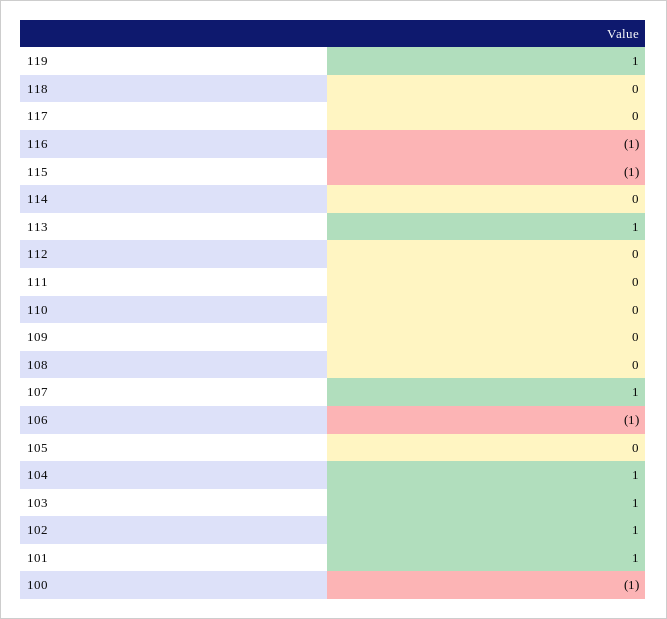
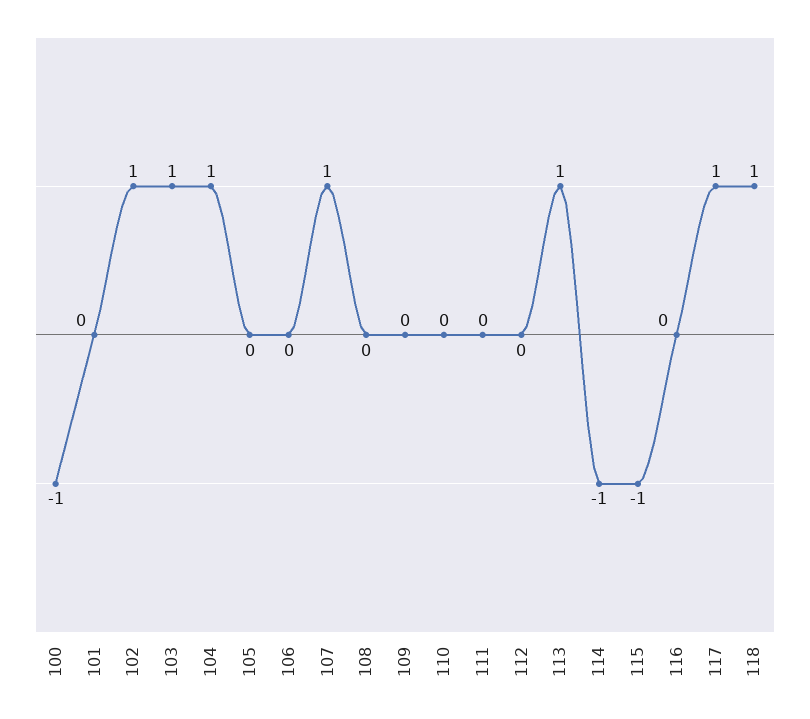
119: 1 -> none
118: 0 -> 1
117: 0 -> 1
116: -1 -> 0
114: 0 -> -1
106: -1 -> 0
101: 1 -> 0

